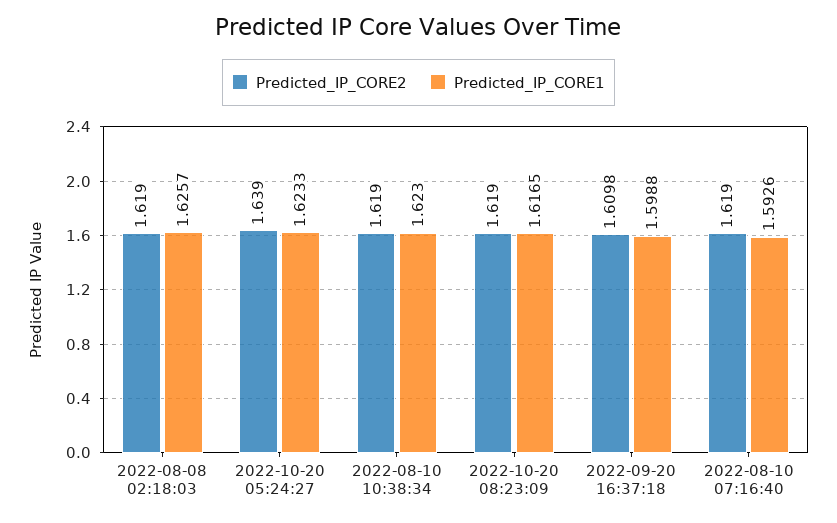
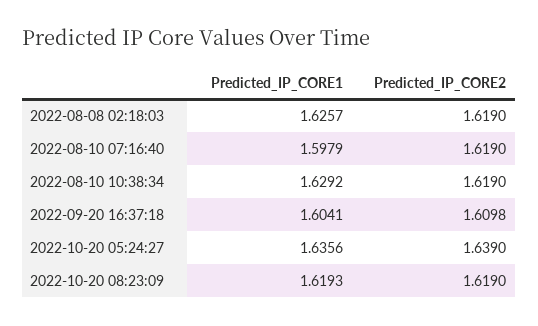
Predicted_IP_CORE1, 2022-10-20 05:24:27: 1.6233 -> 1.6356
Predicted_IP_CORE1, 2022-08-10 10:38:34: 1.623 -> 1.6292
Predicted_IP_CORE1, 2022-10-20 08:23:09: 1.6165 -> 1.6193
Predicted_IP_CORE1, 2022-09-20 16:37:18: 1.5988 -> 1.6041
Predicted_IP_CORE1, 2022-08-10 07:16:40: 1.5926 -> 1.5979

